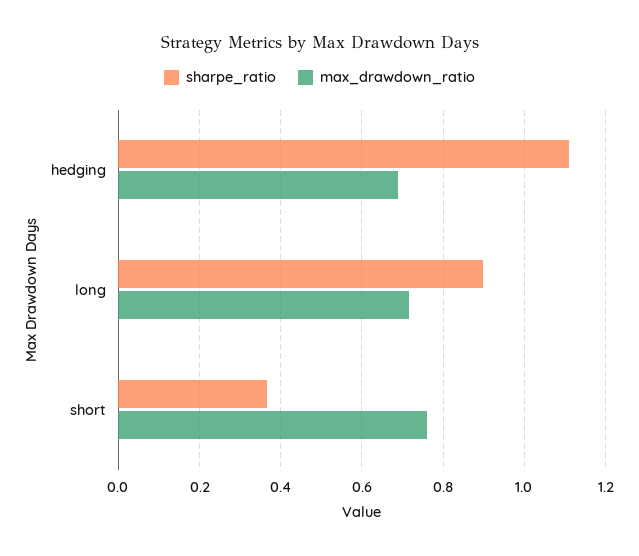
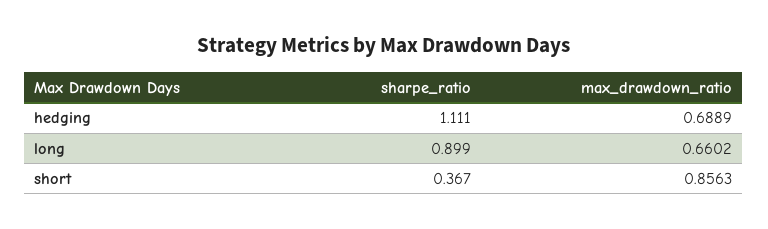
max_drawdown_ratio, long: 0.72 -> 0.6602
max_drawdown_ratio, short: 0.76 -> 0.8563

